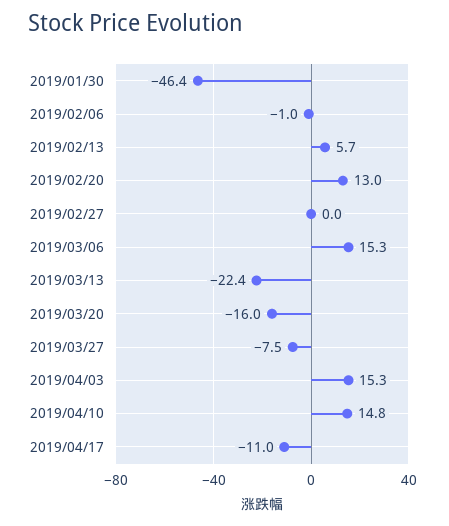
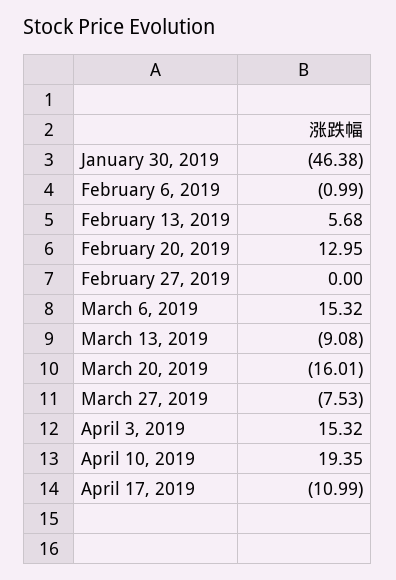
2019/03/13: -22.4 -> -9.08
2019/04/10: 14.8 -> 19.35

